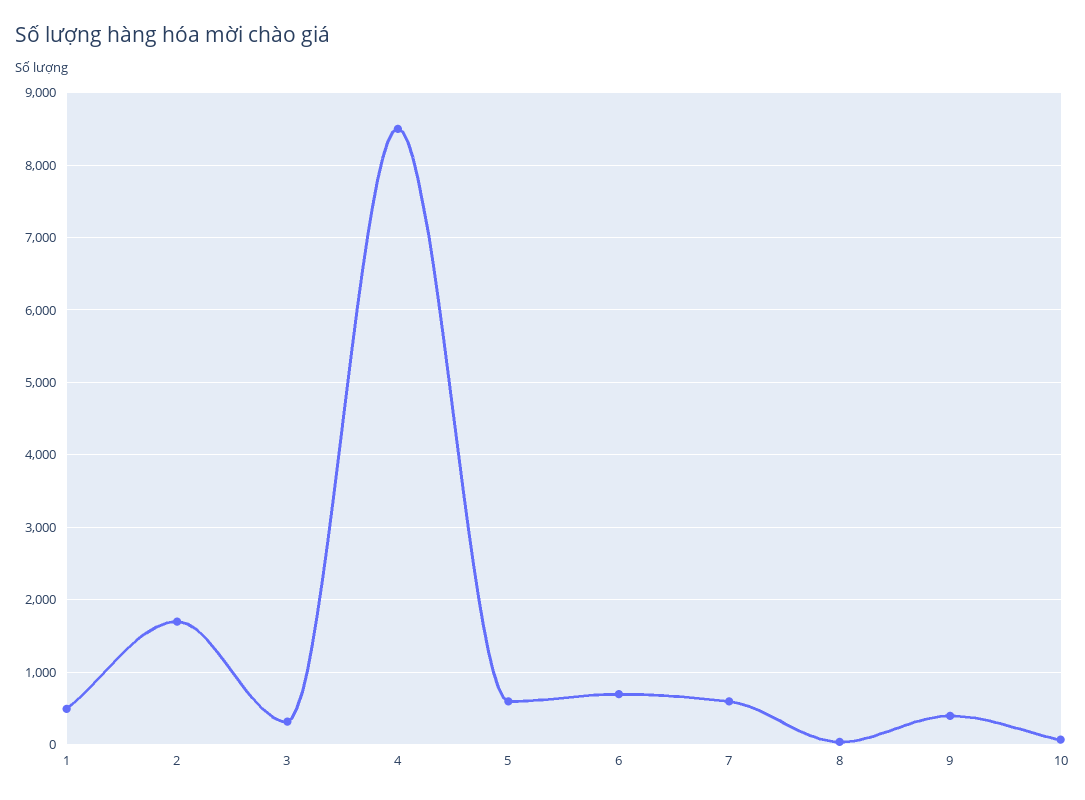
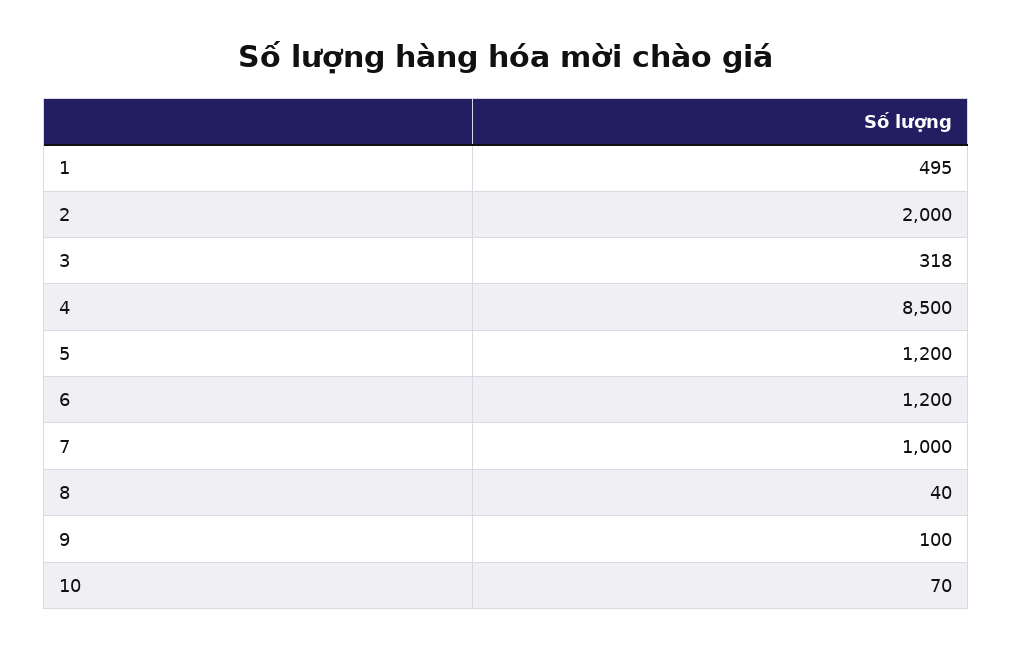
2: 1700 -> 2000
5: 600 -> 1200
6: 700 -> 1200
7: 600 -> 1000
9: 400 -> 100

